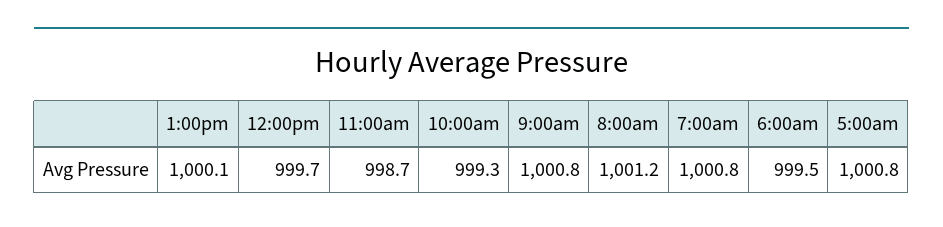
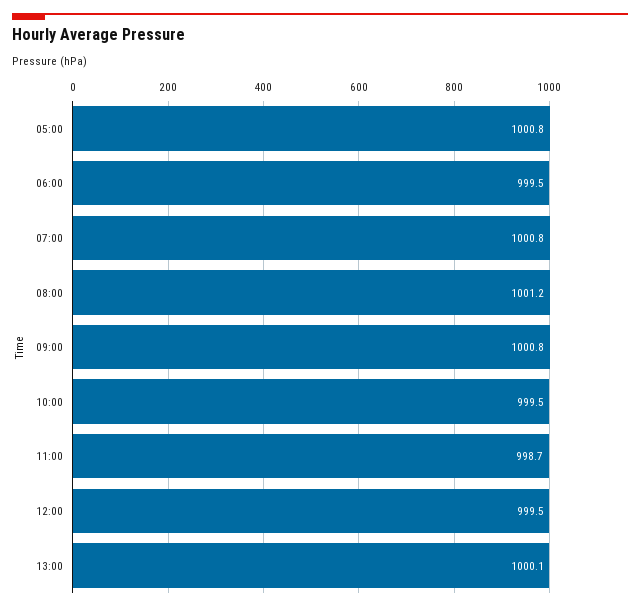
12:00pm: 999.7 -> 999.5
10:00am: 999.3 -> 999.5

